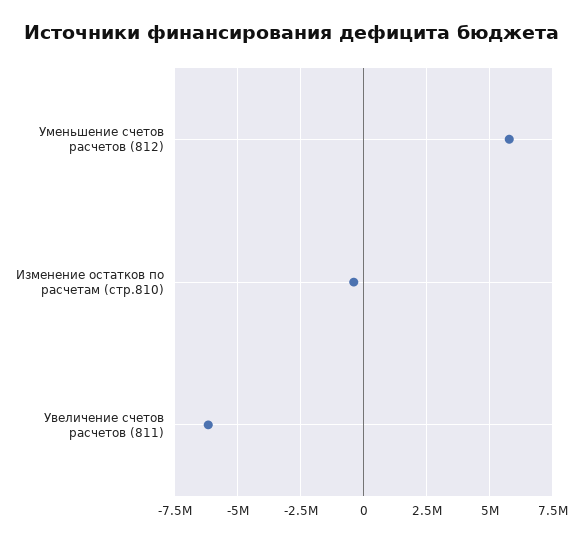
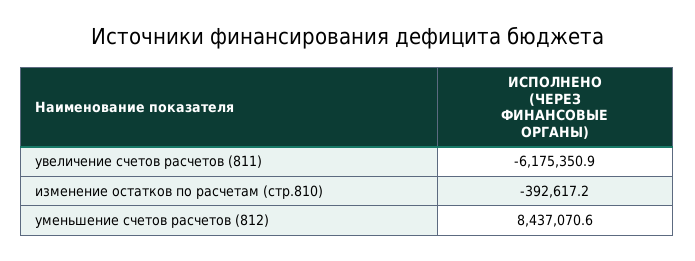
Уменьшение счетов расчетов (812): 5750000 -> 8437070.6

